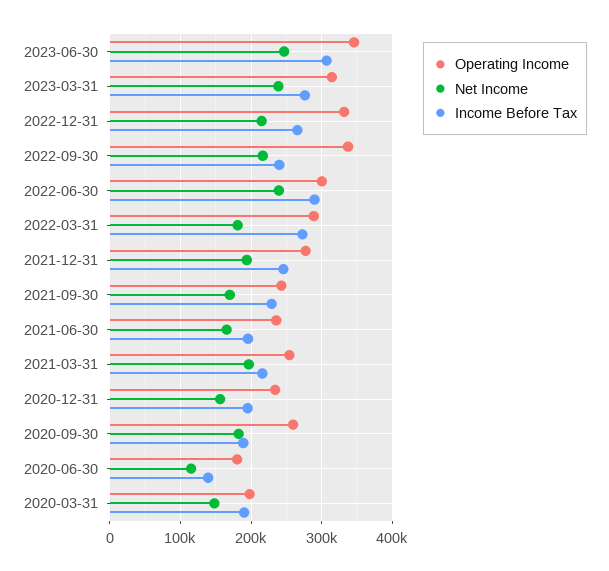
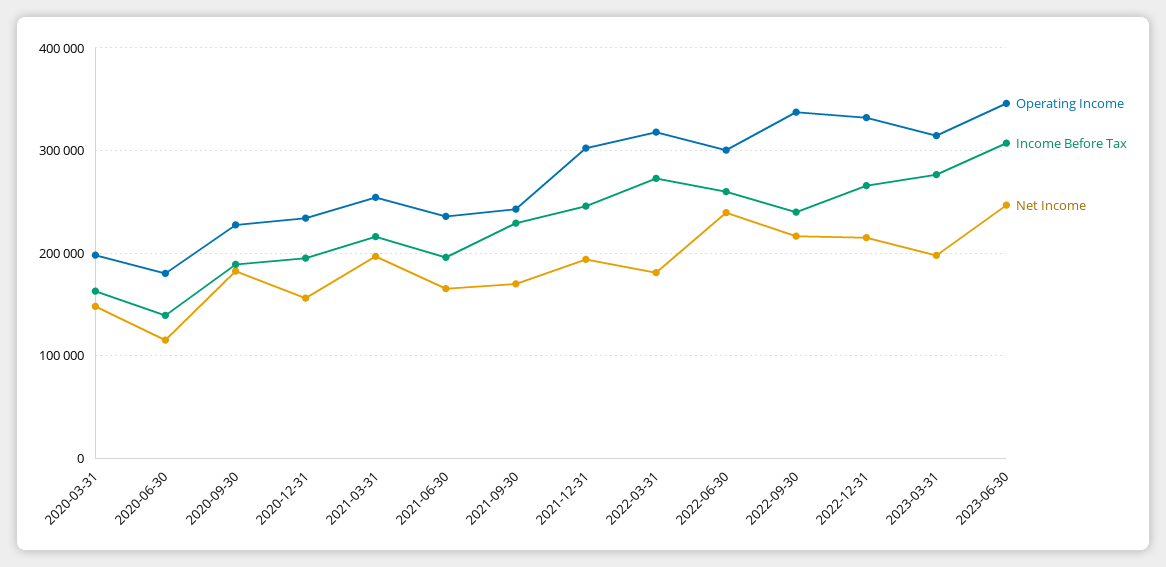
Net Income, 2023-03-31: 240000 -> 200000
Income Before Tax, 2022-06-30: 290000 -> 260000
Operating Income, 2022-03-31: 290000 -> 320000
Operating Income, 2021-12-31: 280000 -> 300000
Operating Income, 2020-09-30: 260000 -> 230000
Income Before Tax, 2020-03-31: 190000 -> 160000

